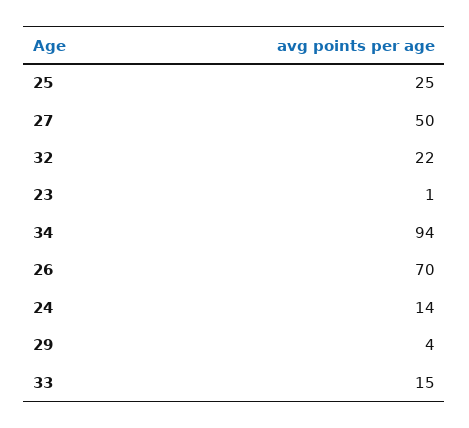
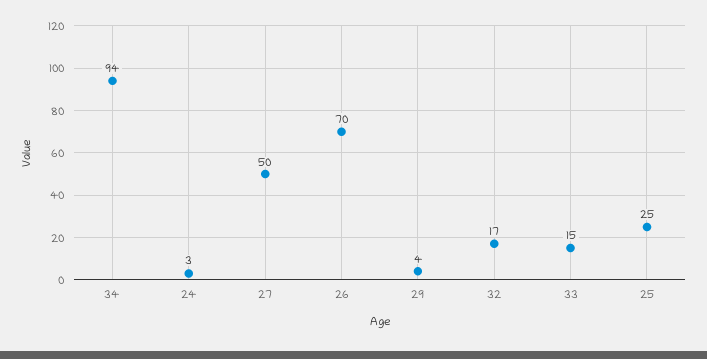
32: 22 -> 17
23: 1 -> none
24: 14 -> 3

